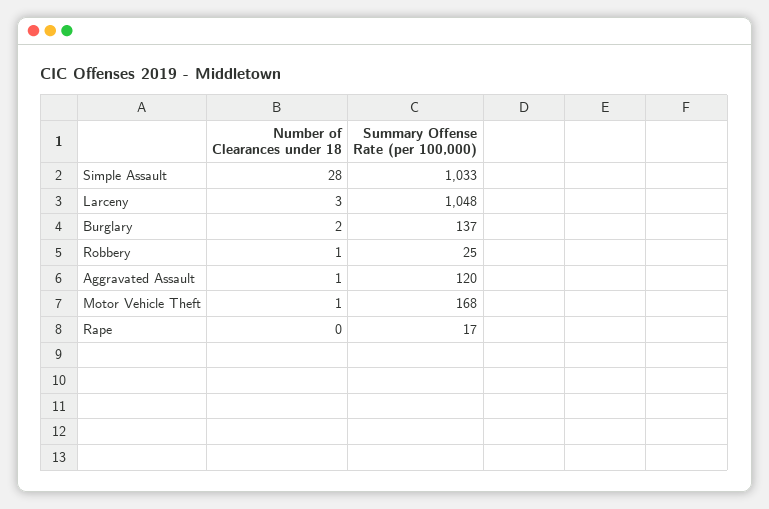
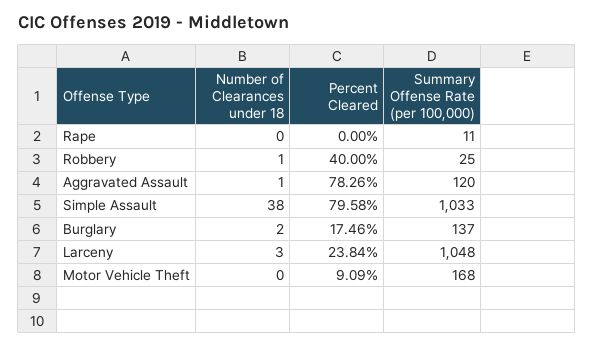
Number of Clearances under 18, Simple Assault: 28 -> 38
Number of Clearances under 18, Motor Vehicle Theft: 1 -> 0
Summary Offense Rate (per 100,000), Rape: 17 -> 11
Percent Cleared, Rape: none -> 0
Percent Cleared, Robbery: none -> 40
Percent Cleared, Aggravated Assault: none -> 78.26
Percent Cleared, Simple Assault: none -> 79.58
Percent Cleared, Burglary: none -> 17.46
Percent Cleared, Larceny: none -> 23.84
Percent Cleared, Motor Vehicle Theft: none -> 9.09

